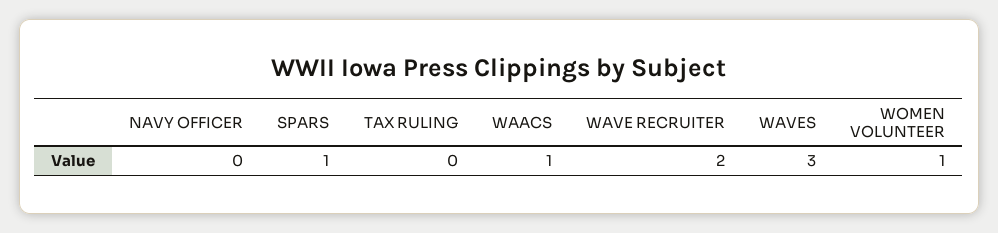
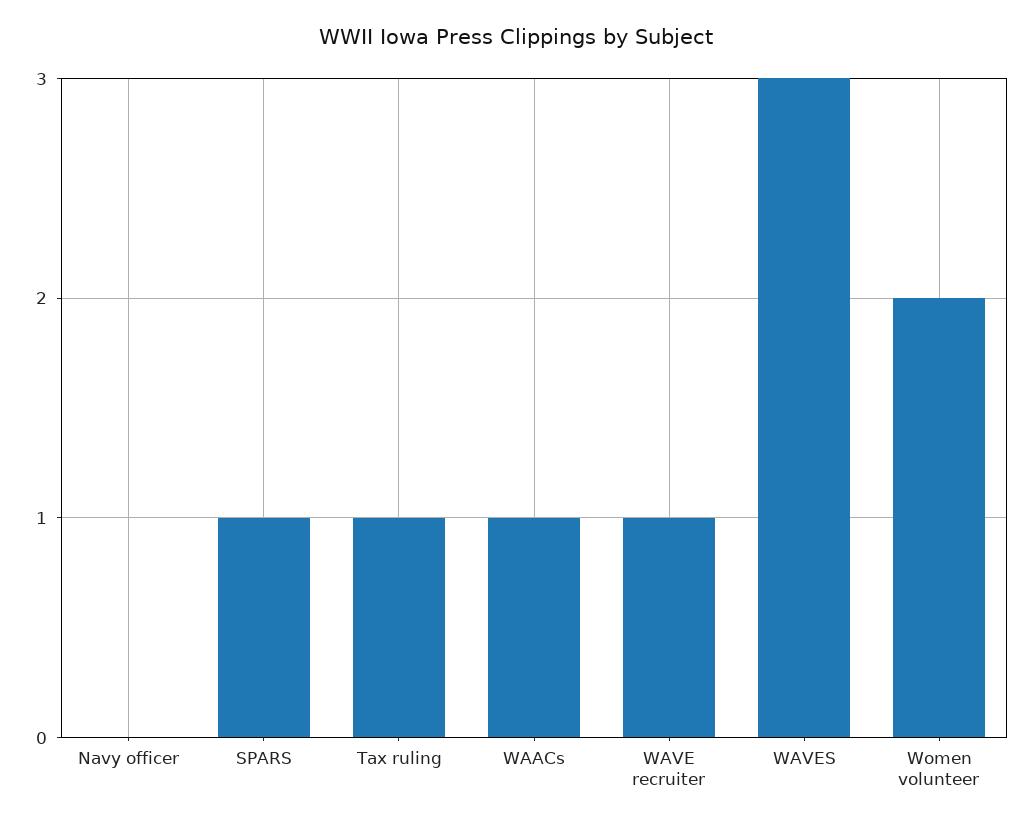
TAX RULING: 0 -> 1
WAVE RECRUITER: 2 -> 1
WOMEN VOLUNTEER: 1 -> 2

